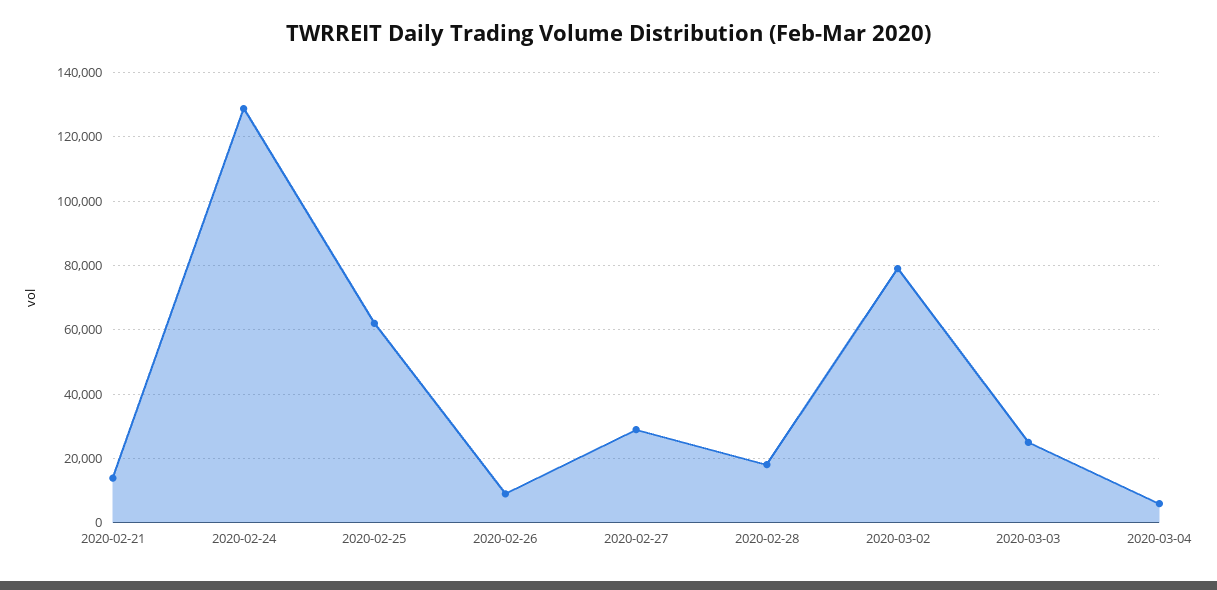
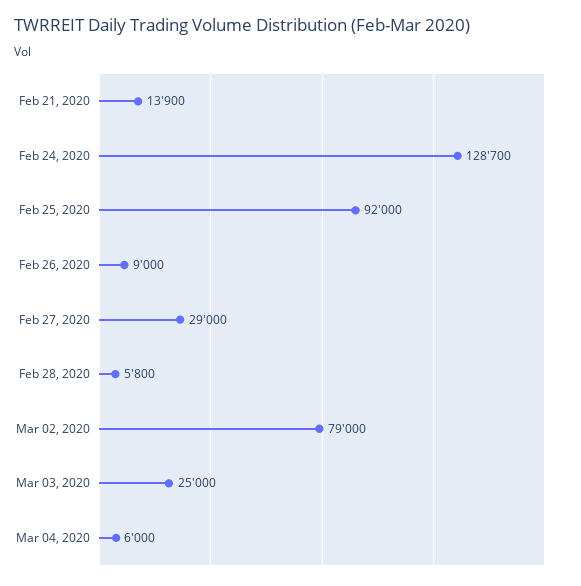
2020-02-25: 62000 -> 92000
2020-02-28: 18000 -> 5800

